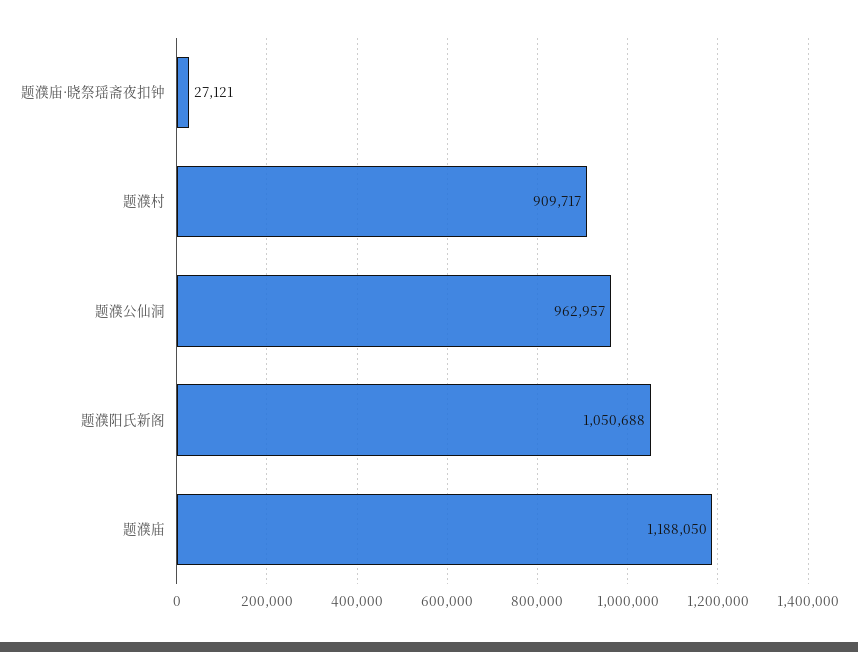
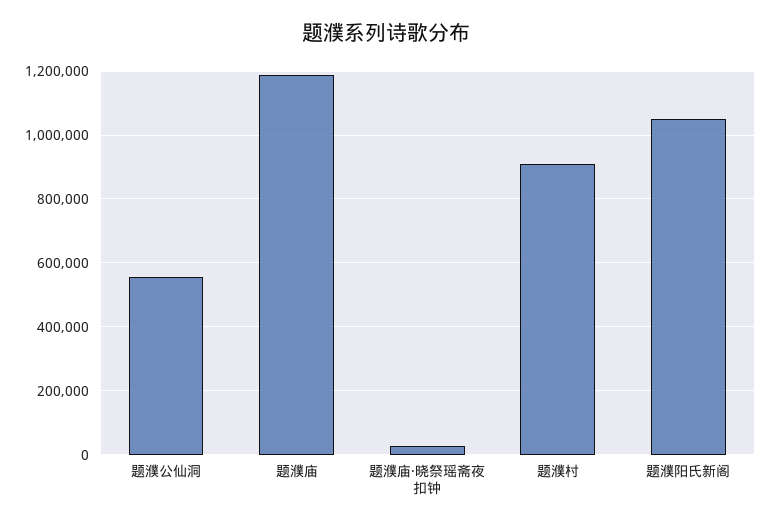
题濮公仙洞: 962957 -> 560000

